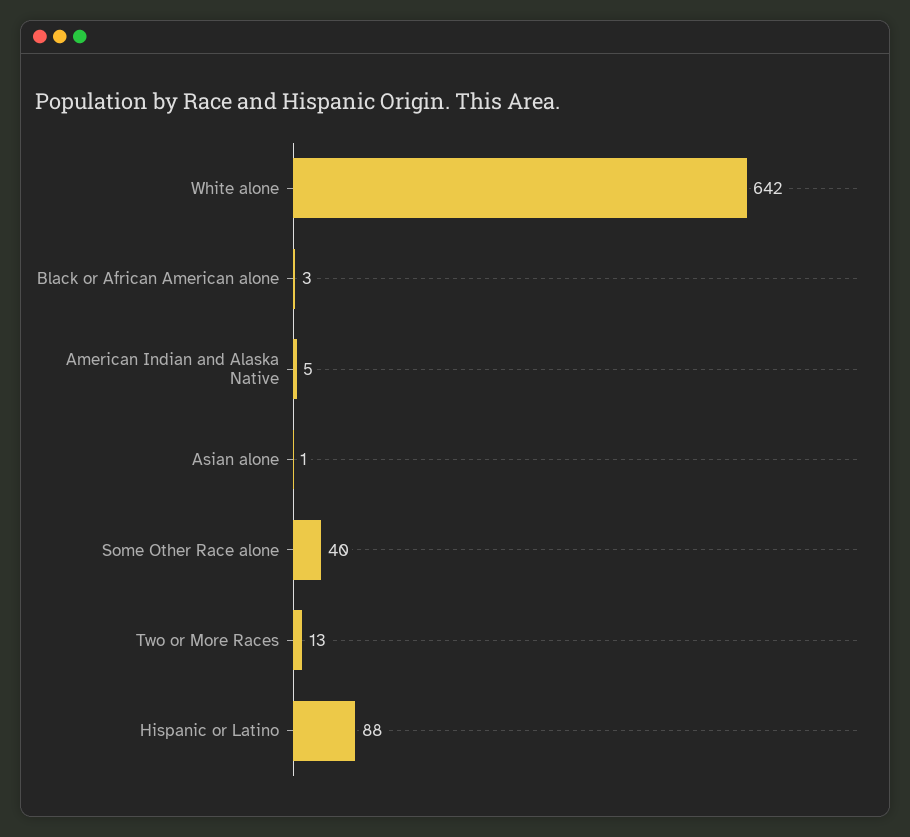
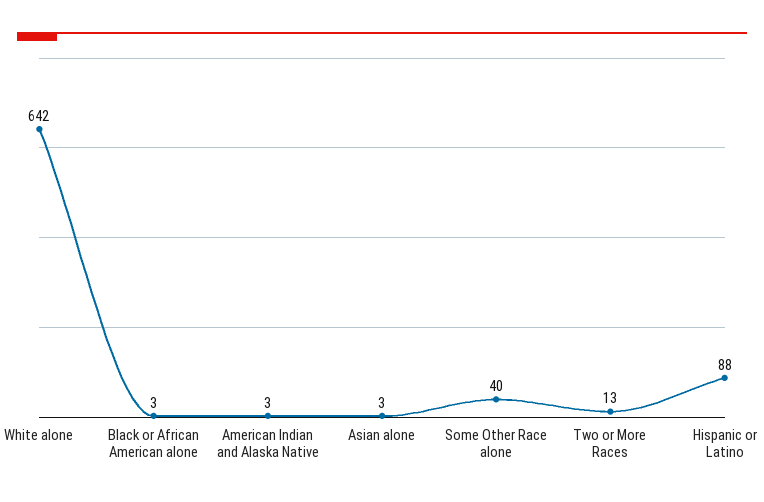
American Indian and Alaska Native: 5 -> 3
Asian alone: 1 -> 3

